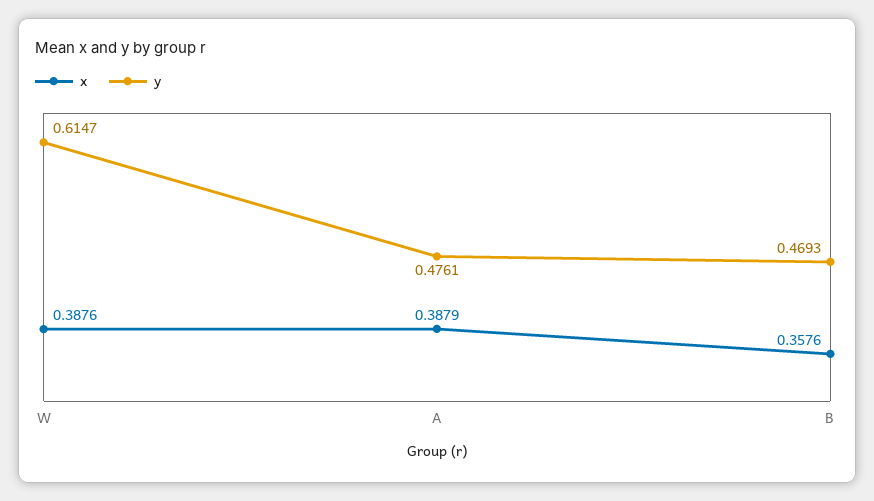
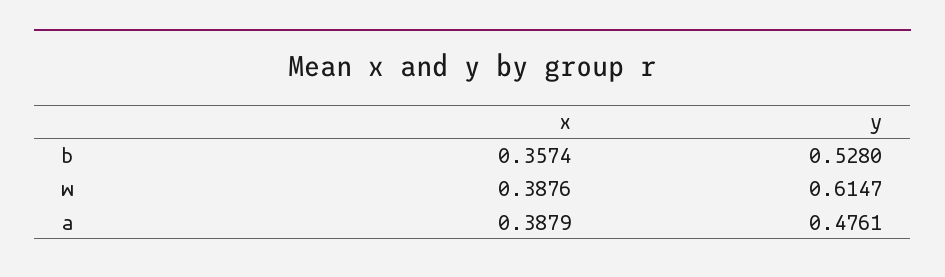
x, B: 0.3576 -> 0.3574
y, B: 0.4693 -> 0.528

